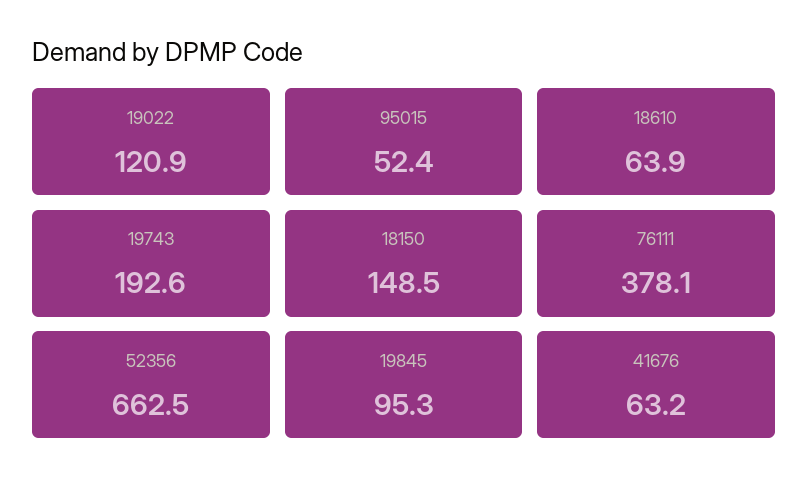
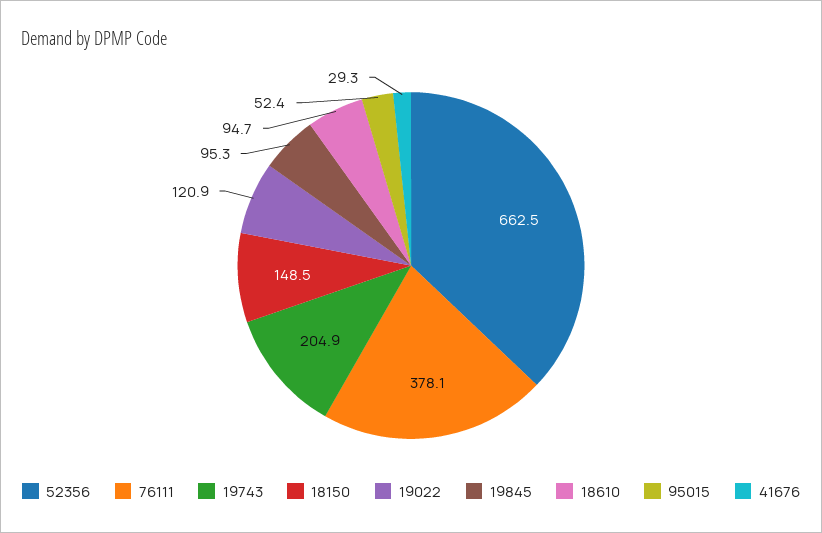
18610: 63.9 -> 94.7
19743: 192.6 -> 204.9
41676: 63.2 -> 29.3

